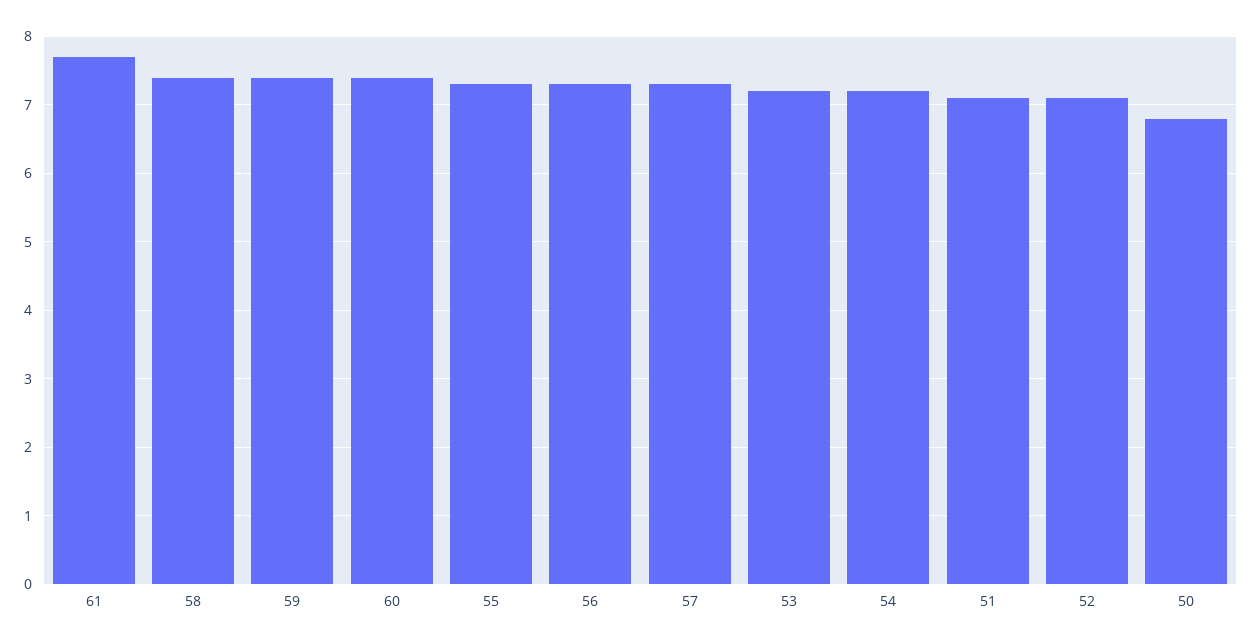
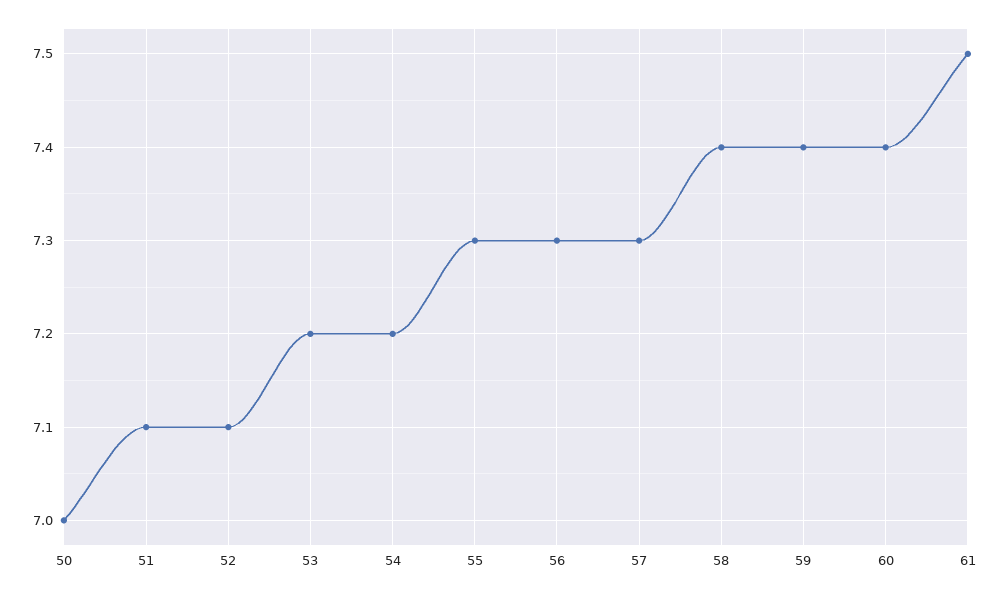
61: 7.7 -> 7.5
50: 6.8 -> 7

